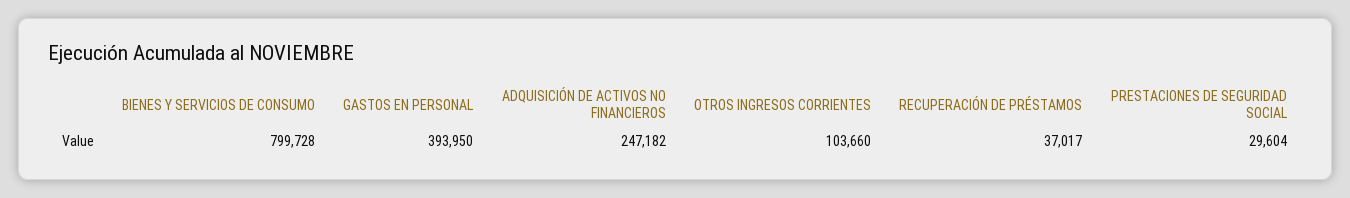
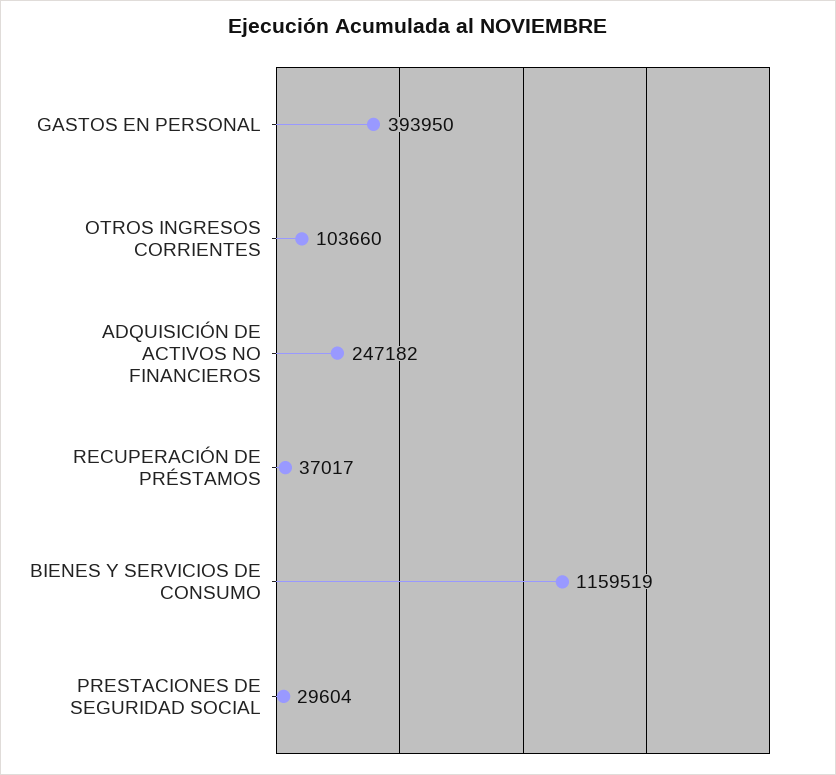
BIENES Y SERVICIOS DE CONSUMO: 799728 -> 1159519

